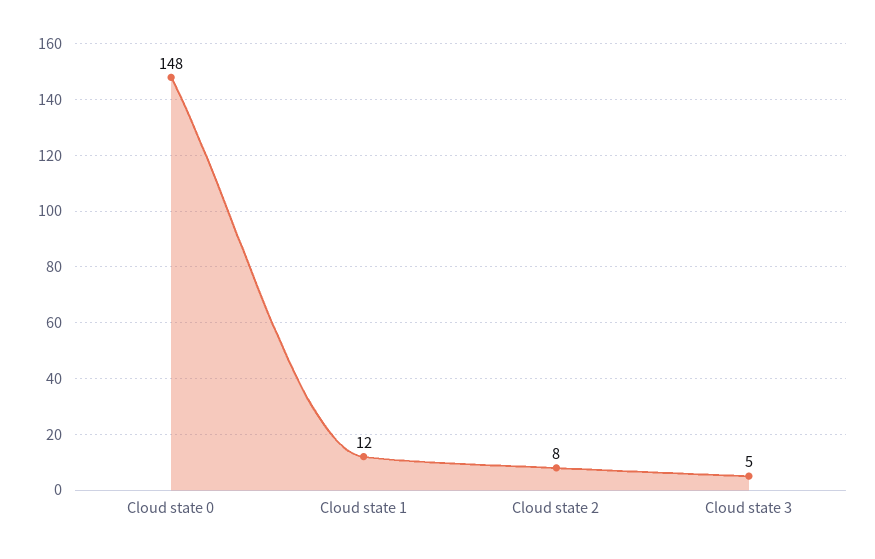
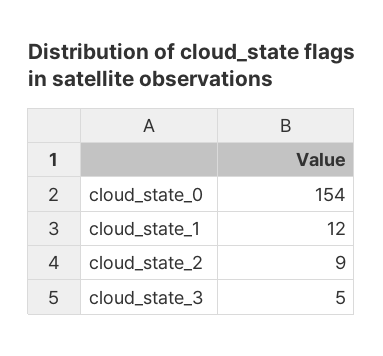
Cloud state 0: 148 -> 154
Cloud state 2: 8 -> 9

